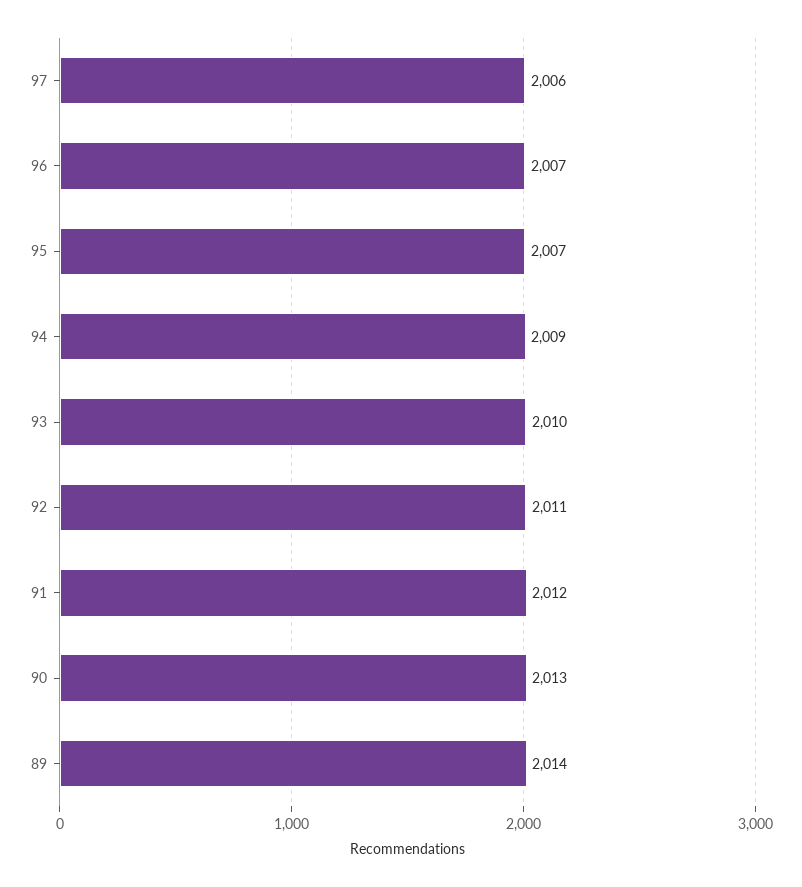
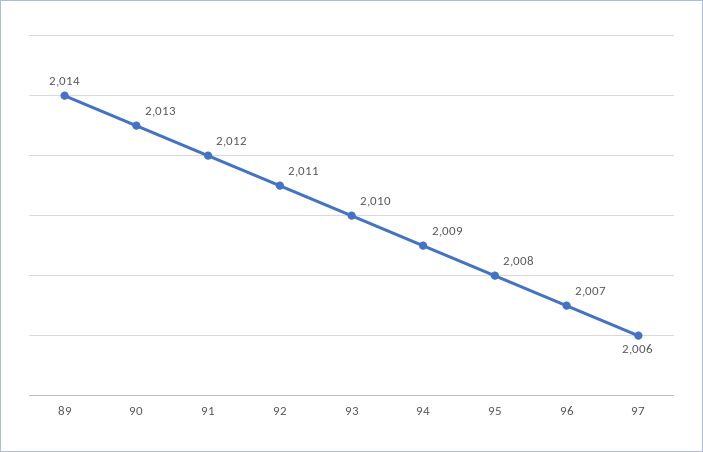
95: 2007 -> 2008

